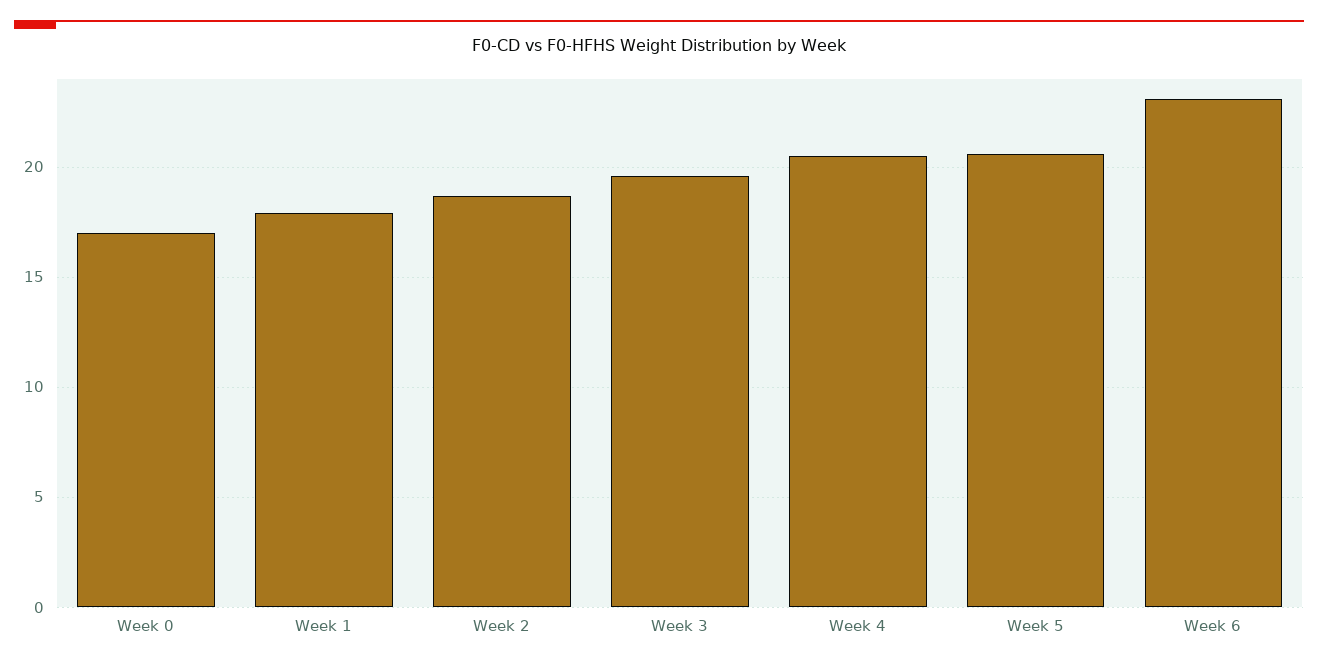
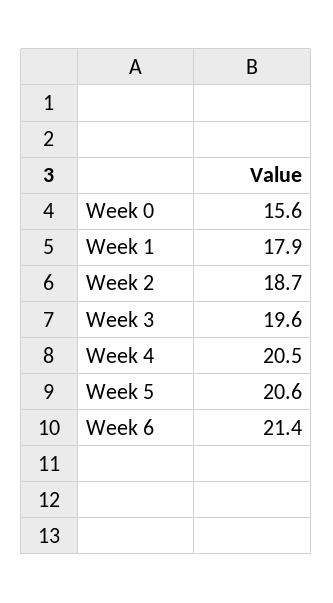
Week 0: 17 -> 15.6
Week 6: 23 -> 21.4

